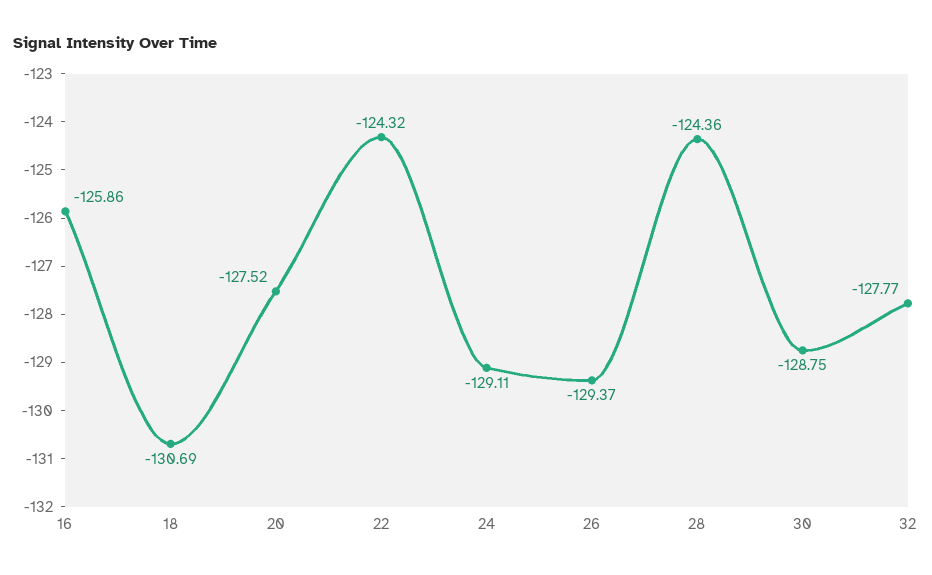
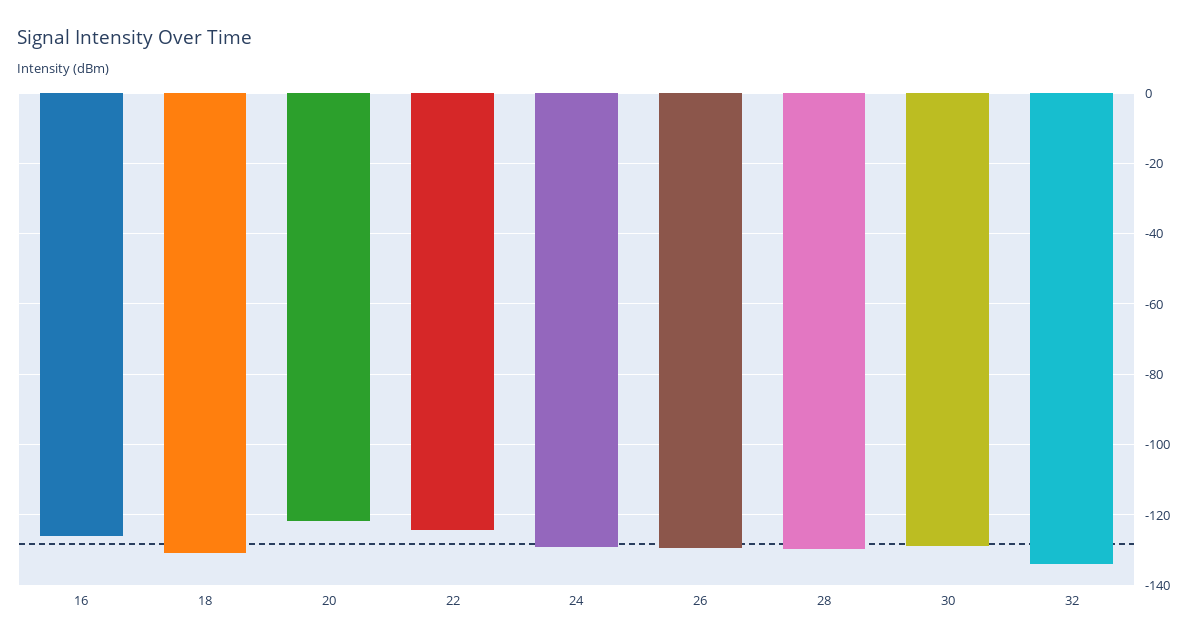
20: -127.52 -> -122
28: -124.36 -> -130
32: -127.77 -> -134

